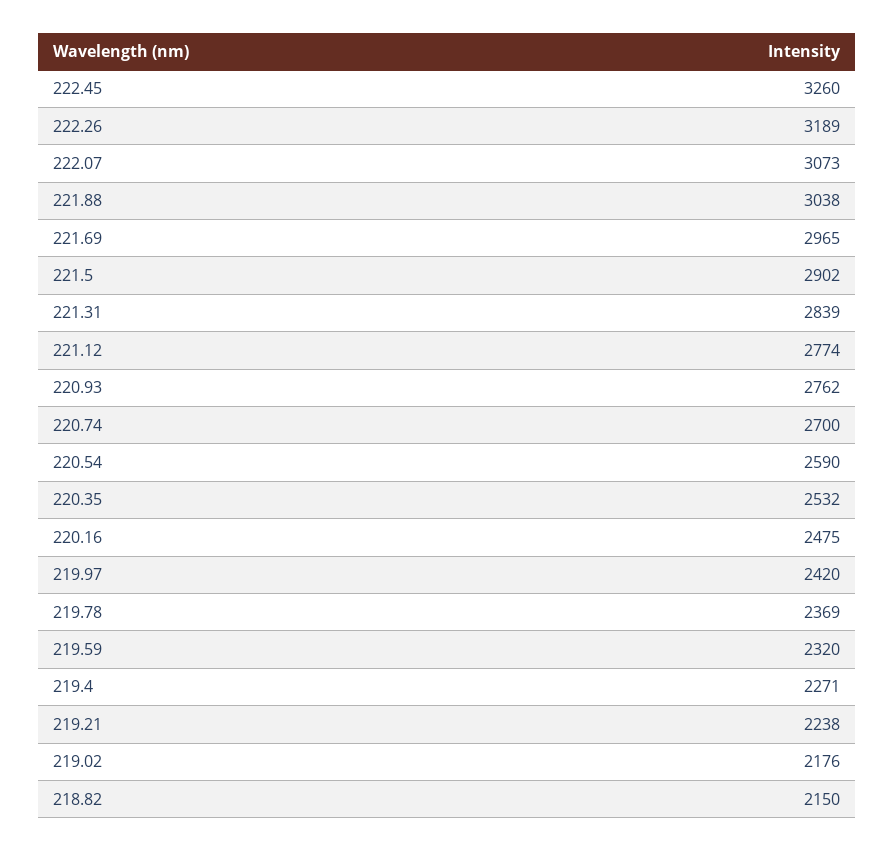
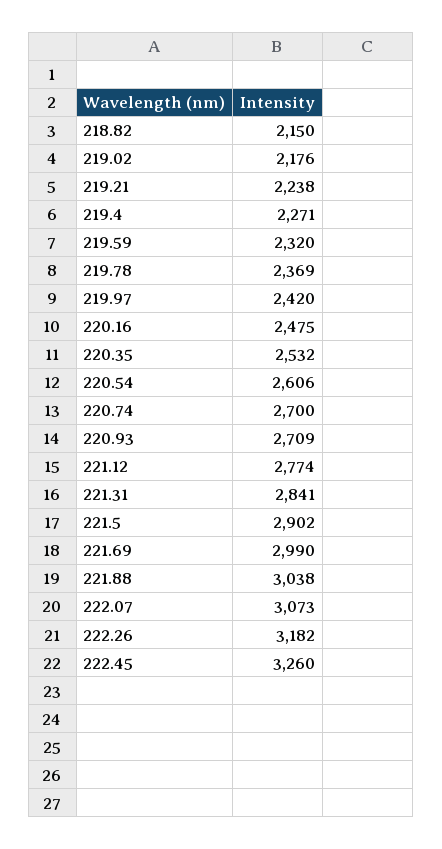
222.26: 3189 -> 3182
221.69: 2965 -> 2990
221.31: 2839 -> 2841
220.93: 2762 -> 2709
220.54: 2590 -> 2606

